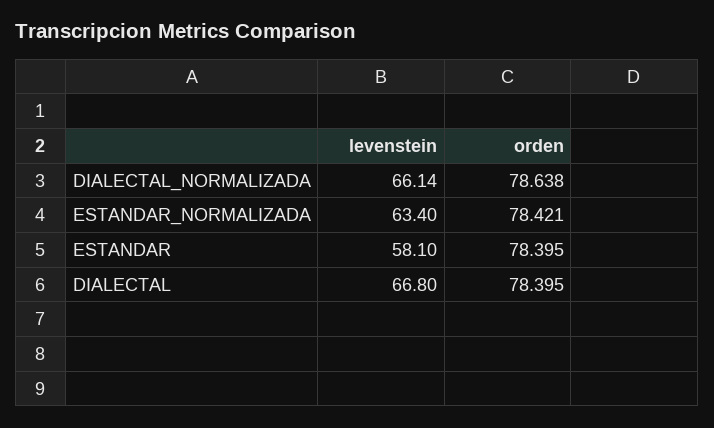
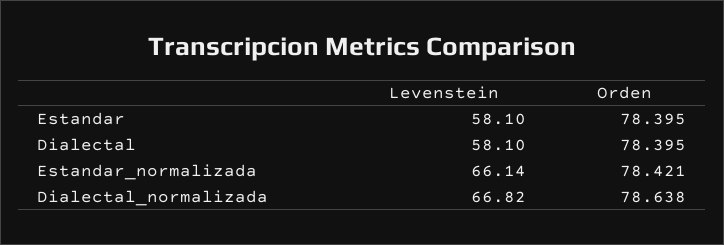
levenstein, DIALECTAL_NORMALIZADA: 66.14 -> 66.82
levenstein, ESTANDAR_NORMALIZADA: 63.4 -> 66.14
levenstein, DIALECTAL: 66.8 -> 58.1

